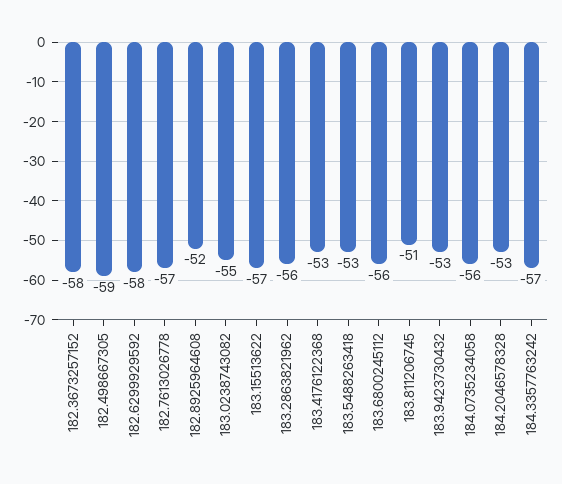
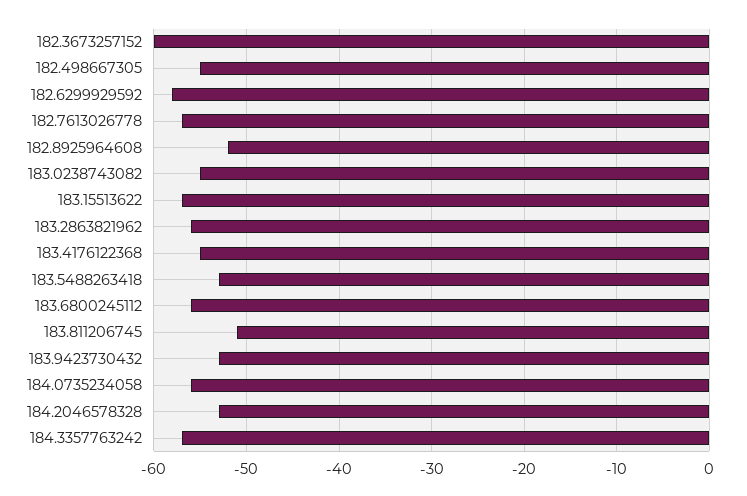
182.3673257152: -58 -> -60
182.498667305: -59 -> -55
183.4176122368: -53 -> -55

